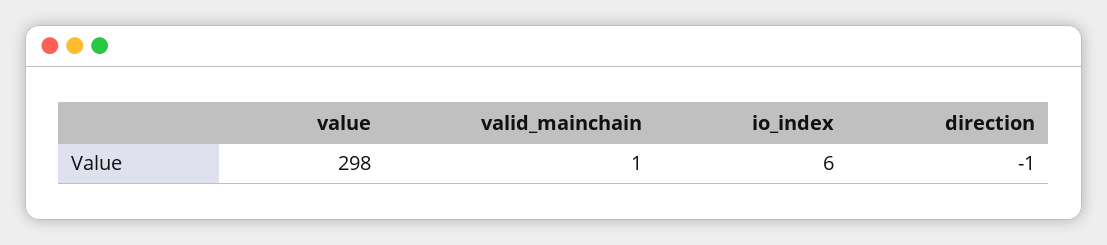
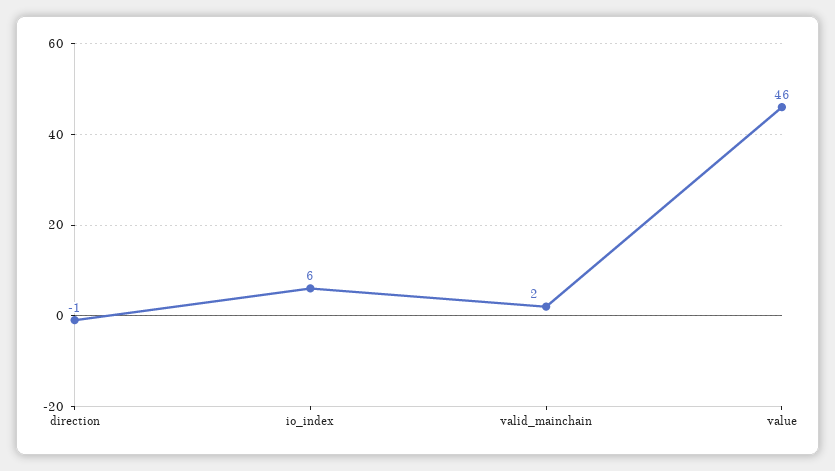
value: 298 -> 46
valid_mainchain: 1 -> 2

